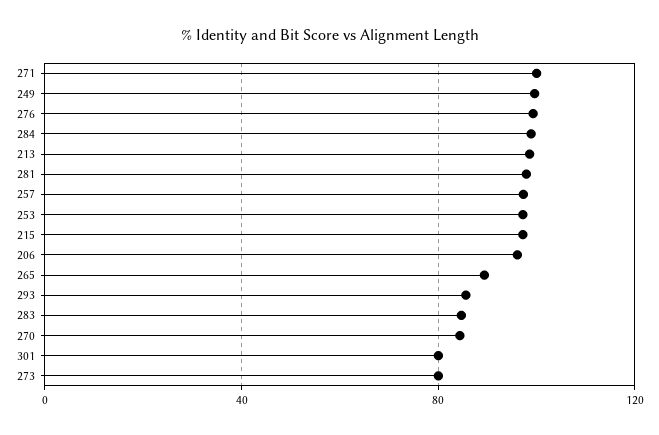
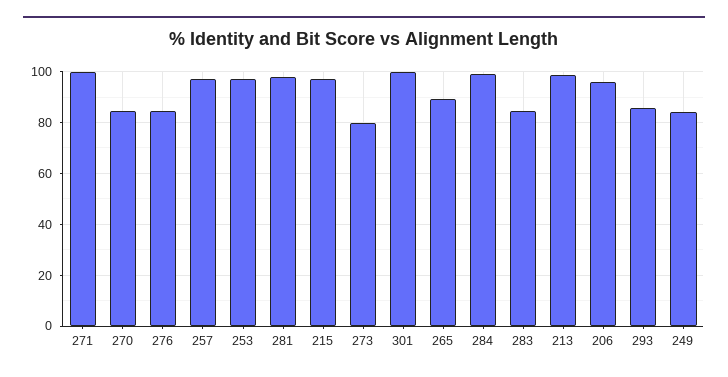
249: 100 -> 85
276: 100 -> 85
301: 80 -> 100

